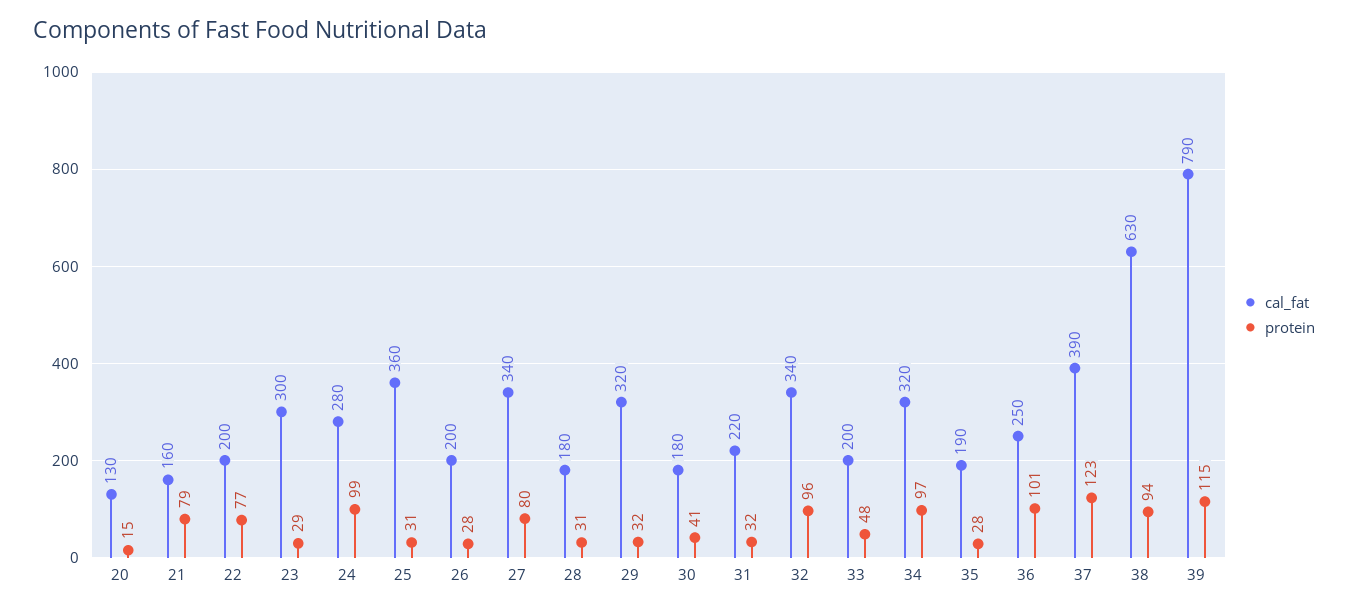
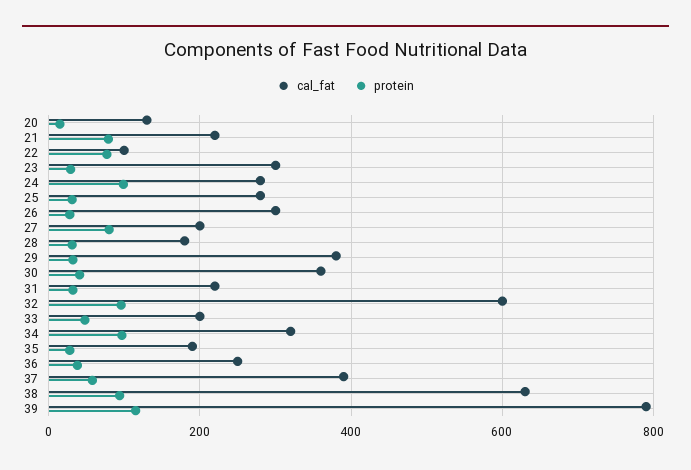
cal_fat, 21: 160 -> 220
cal_fat, 22: 200 -> 100
cal_fat, 25: 360 -> 280
cal_fat, 26: 200 -> 300
cal_fat, 27: 340 -> 200
cal_fat, 29: 320 -> 380
cal_fat, 30: 180 -> 360
cal_fat, 32: 340 -> 600
protein, 36: 101 -> 40
protein, 37: 123 -> 60

